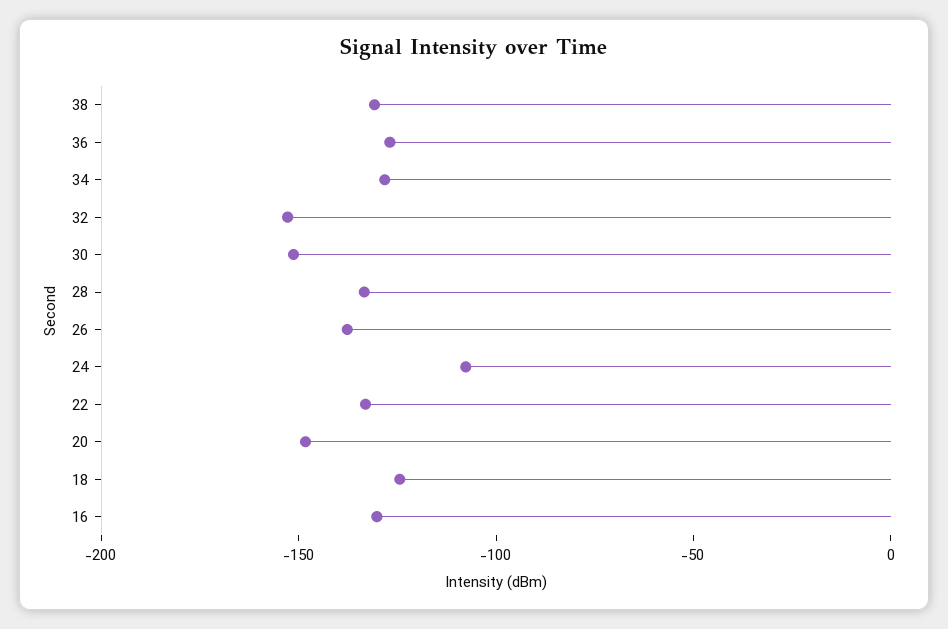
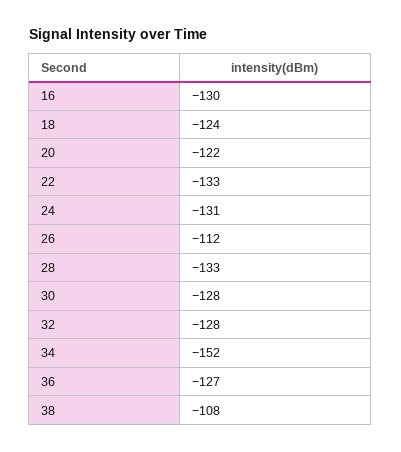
38: -130 -> -108
34: -130 -> -152
32: -150 -> -128
30: -150 -> -128
26: -140 -> -112
24: -110 -> -131
20: -150 -> -122

